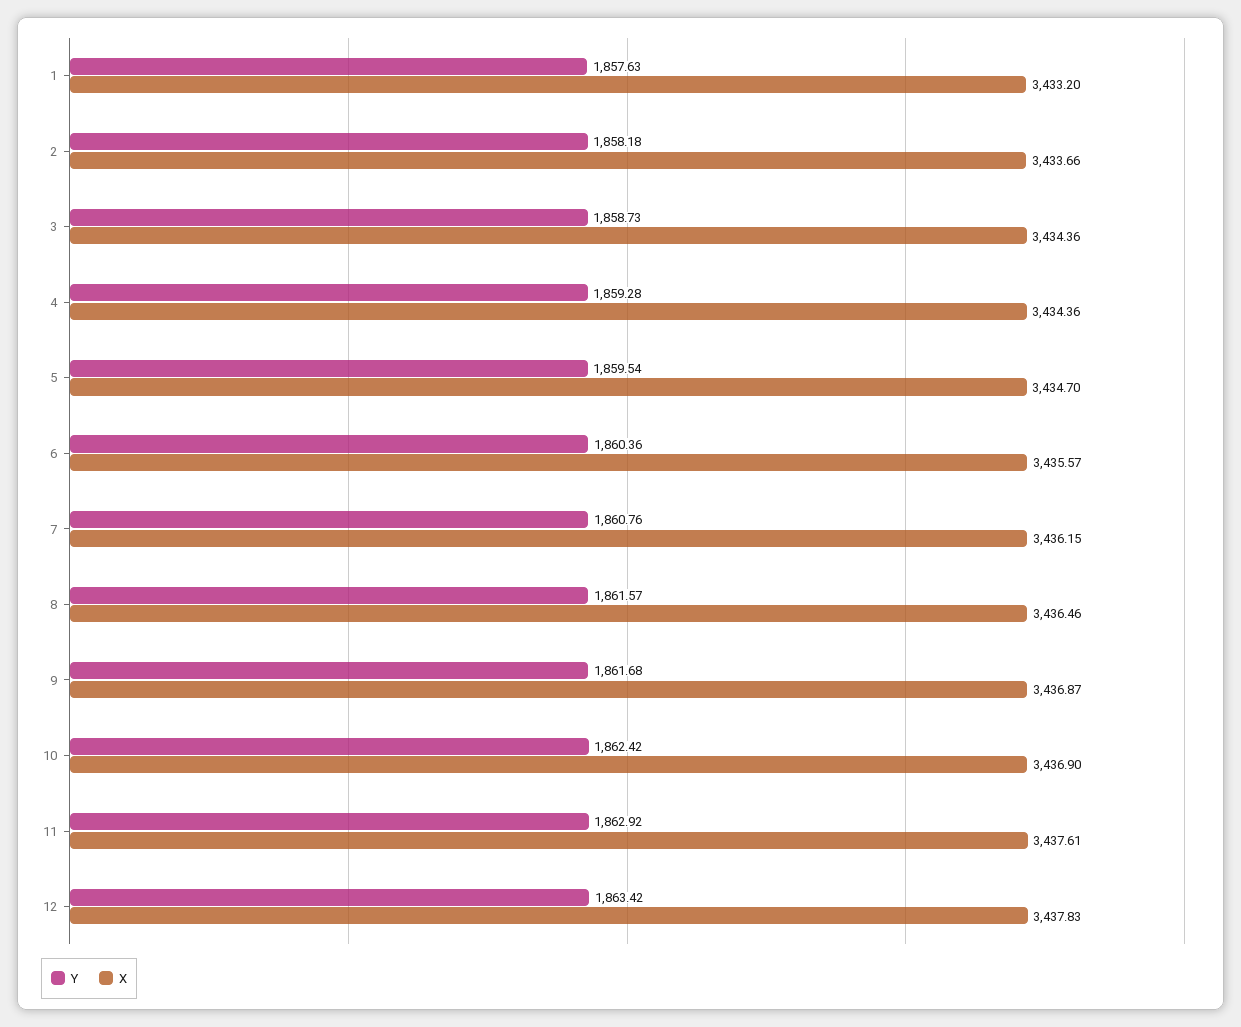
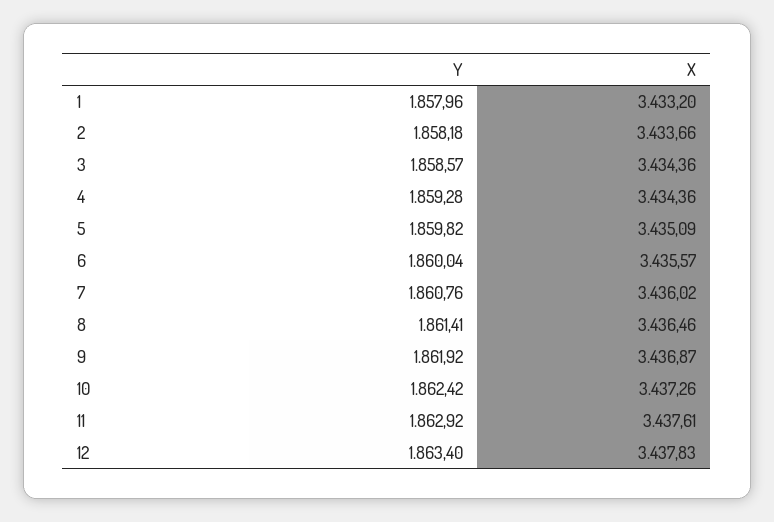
Y, 1: 1857.63 -> 1857.96
Y, 3: 1858.73 -> 1858.57
Y, 5: 1859.54 -> 1859.82
X, 5: 3434.7 -> 3435.09
Y, 6: 1860.36 -> 1860.04
X, 7: 3436.15 -> 3436.02
Y, 8: 1861.57 -> 1861.41
Y, 9: 1861.68 -> 1861.92
X, 10: 3436.9 -> 3437.26
Y, 12: 1863.42 -> 1863.4

